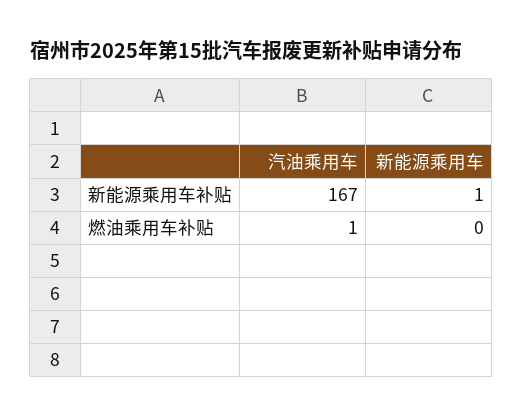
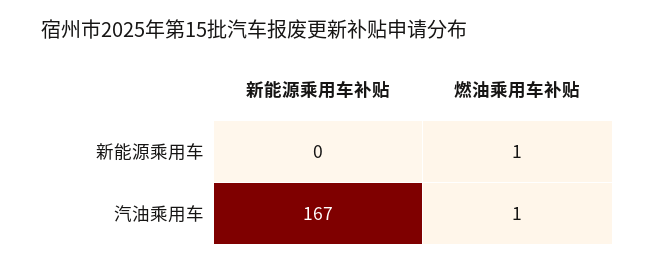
新能源乘用车, 新能源乘用车补贴: 1 -> 0
新能源乘用车, 燃油乘用车补贴: 0 -> 1

